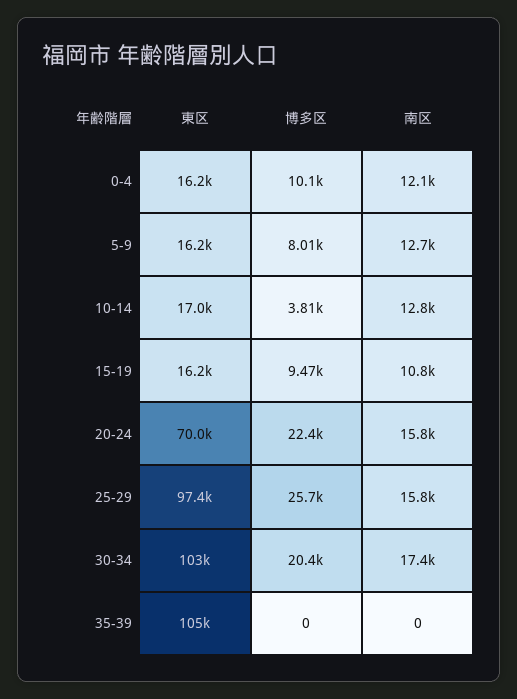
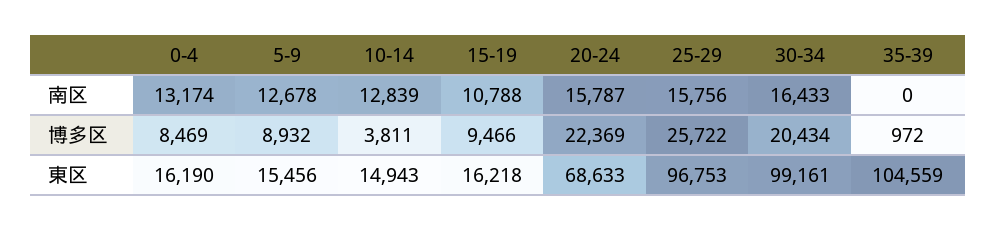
博多区, 0-4: 10100 -> 8469
南区, 0-4: 12100 -> 13174
東区, 5-9: 16200 -> 15456
博多区, 5-9: 8010 -> 8932
東区, 10-14: 17000 -> 14943
東区, 20-24: 70000 -> 68633
東区, 25-29: 97400 -> 96753
東区, 30-34: 103000 -> 99161
南区, 30-34: 17400 -> 16433
博多区, 35-39: 0 -> 972

